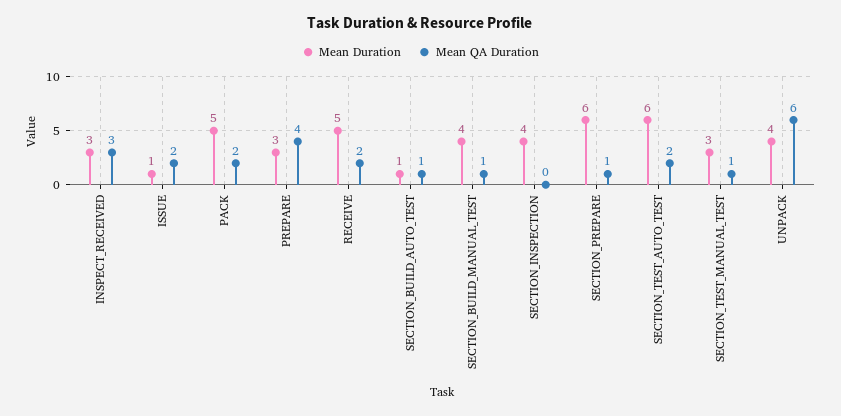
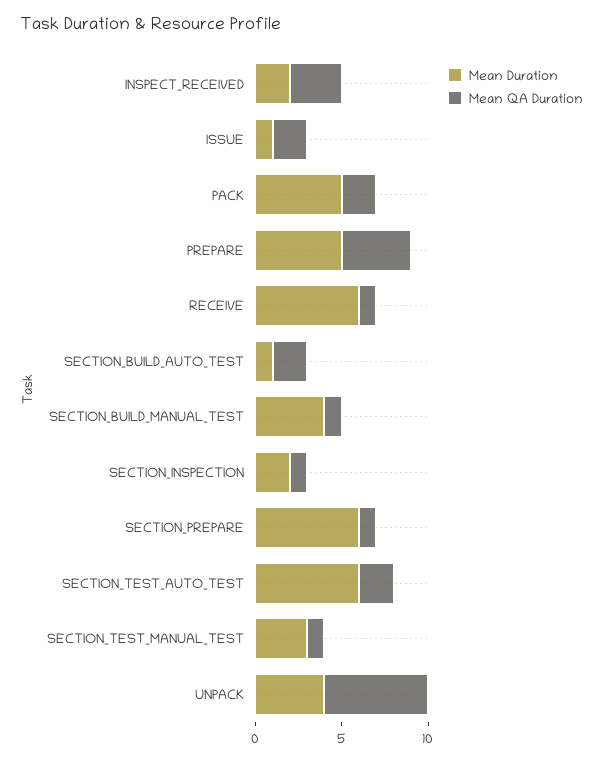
Mean Duration, INSPECT_RECEIVED: 3 -> 2
Mean Duration, PREPARE: 3 -> 5
Mean Duration, RECEIVE: 5 -> 6
Mean QA Duration, RECEIVE: 2 -> 1
Mean QA Duration, SECTION_BUILD_AUTO_TEST: 1 -> 2
Mean Duration, SECTION_INSPECTION: 4 -> 2
Mean QA Duration, SECTION_INSPECTION: 0 -> 1

